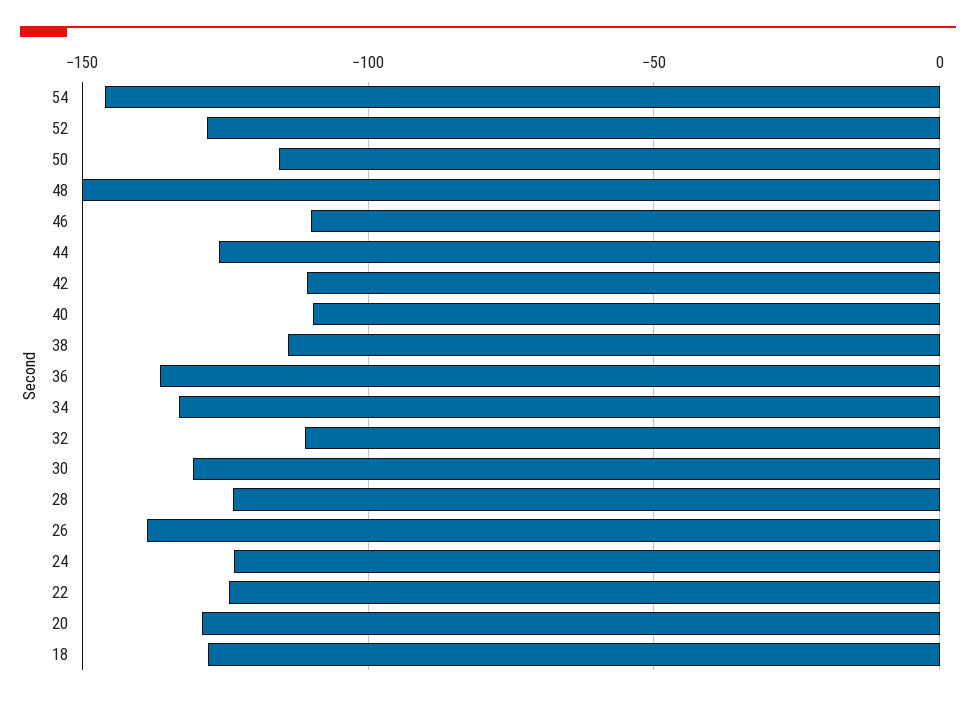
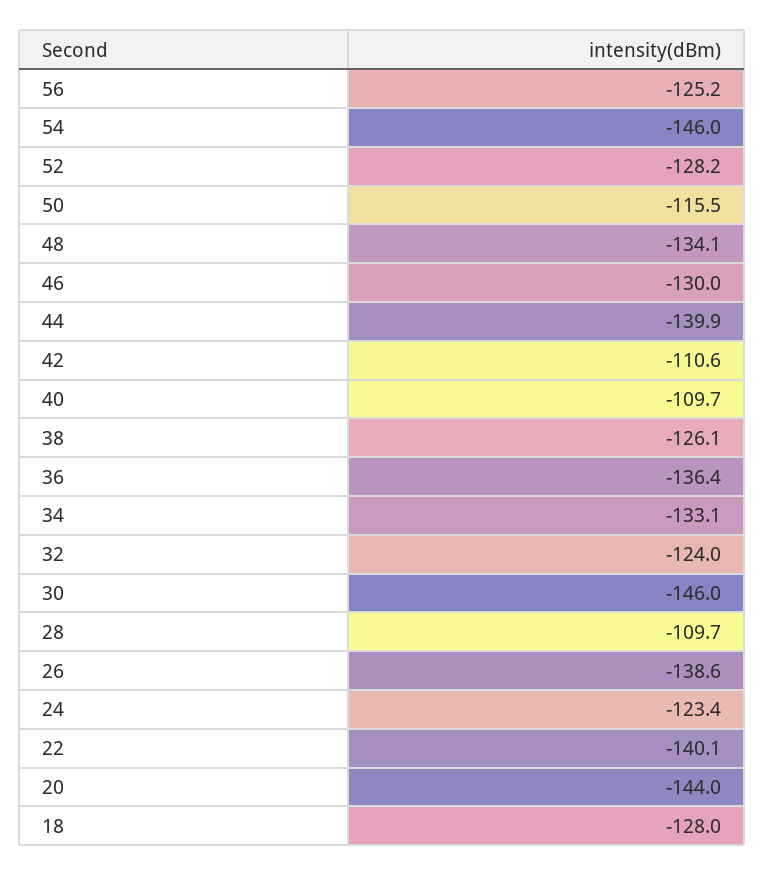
48: -150 -> -134.1
46: -110 -> -130
44: -125 -> -139.9
38: -115 -> -126.1
32: -110 -> -124
30: -130 -> -146
28: -125 -> -109.7
22: -125 -> -140.1
20: -130 -> -144
56: none -> -125.2

